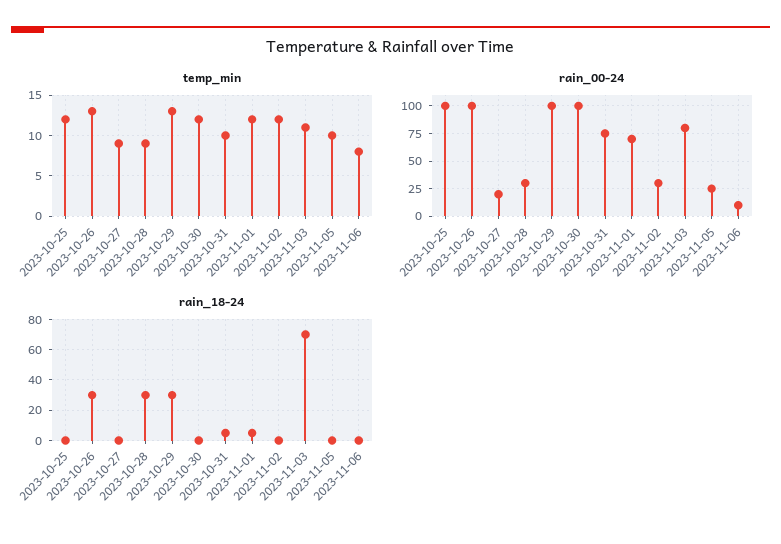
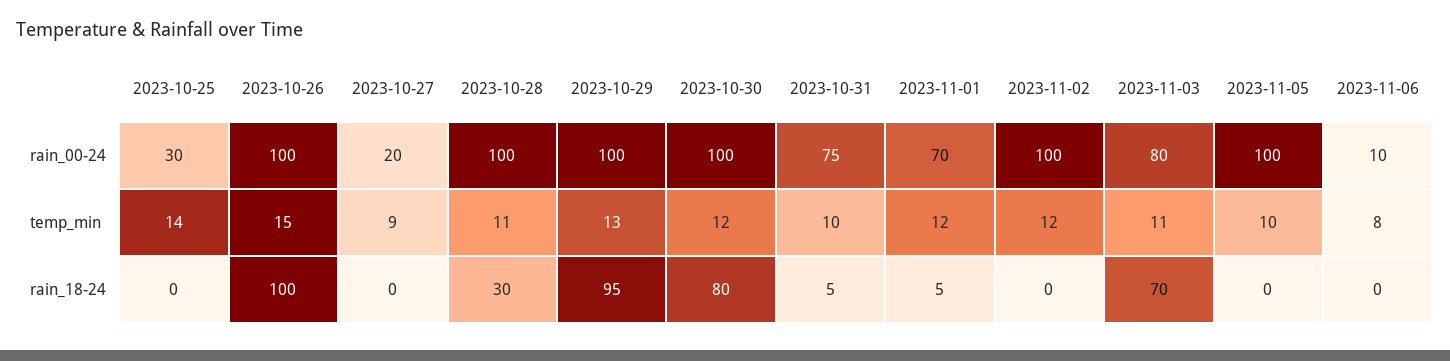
temp_min, 2023-10-25: 12 -> 14
temp_min, 2023-10-26: 13 -> 15
temp_min, 2023-10-28: 9 -> 11
rain_00-24, 2023-10-25: 100 -> 30
rain_00-24, 2023-10-28: 25 -> 100
rain_00-24, 2023-11-02: 25 -> 100
rain_00-24, 2023-11-05: 25 -> 100
rain_18-24, 2023-10-26: 30 -> 100
rain_18-24, 2023-10-29: 30 -> 95
rain_18-24, 2023-10-30: 0 -> 80

